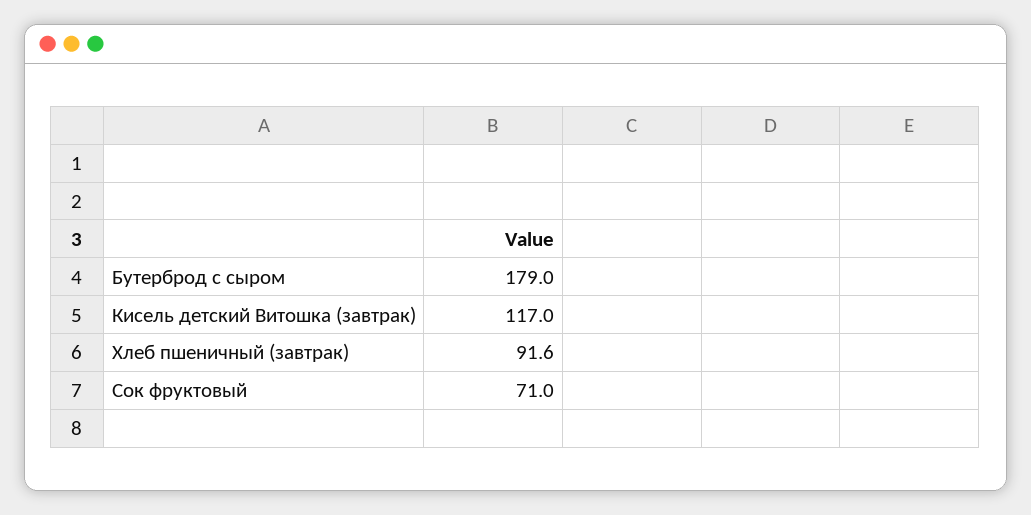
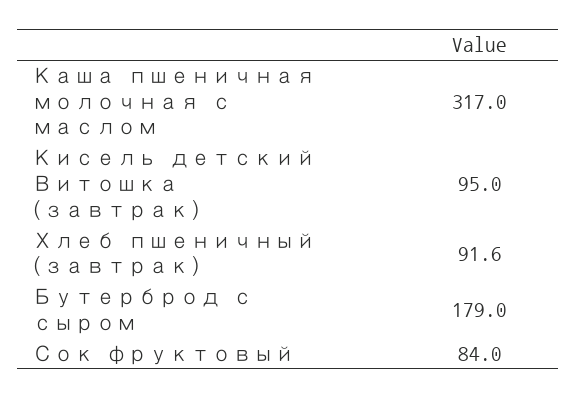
Кисель детский Витошка (завтрак): 117 -> 95
Сок фруктовый: 71 -> 84
Каша пшеничная молочная с маслом: none -> 317

